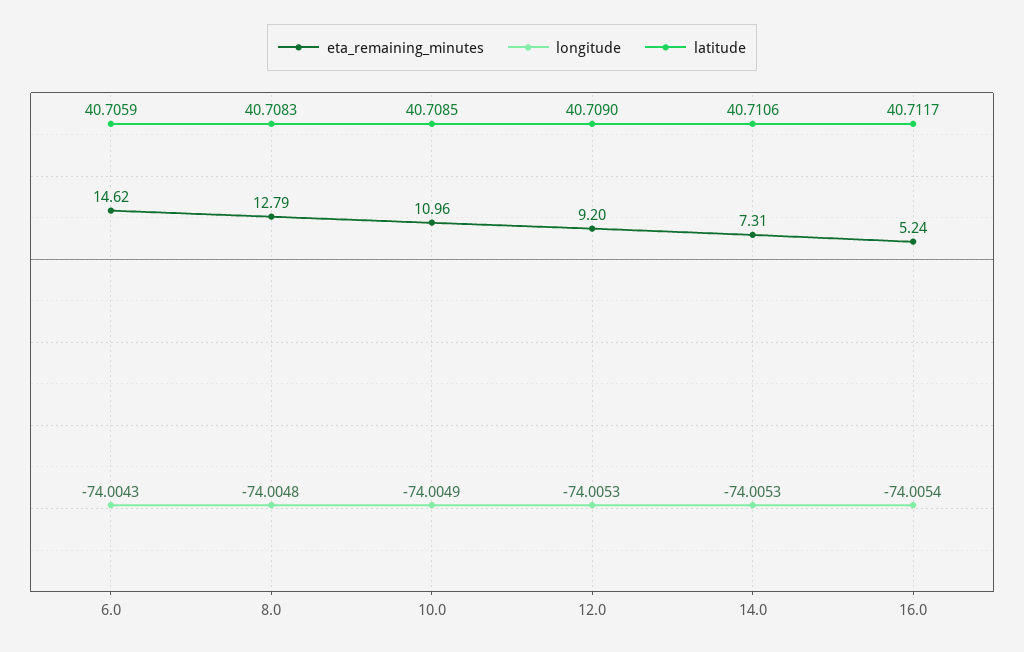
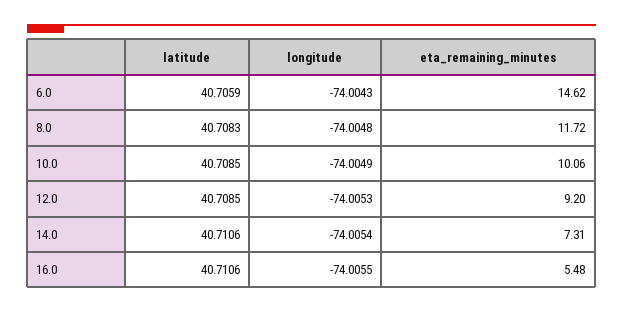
eta_remaining_minutes, 8.0: 12.79 -> 11.72
eta_remaining_minutes, 10.0: 10.96 -> 10.06
latitude, 12.0: 40.709 -> 40.7085
longitude, 14.0: -74.0053 -> -74.0054
eta_remaining_minutes, 16.0: 5.24 -> 5.48
longitude, 16.0: -74.0054 -> -74.0055
latitude, 16.0: 40.7117 -> 40.7106

